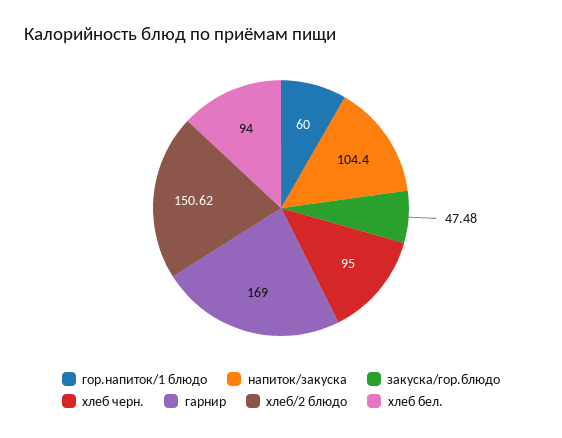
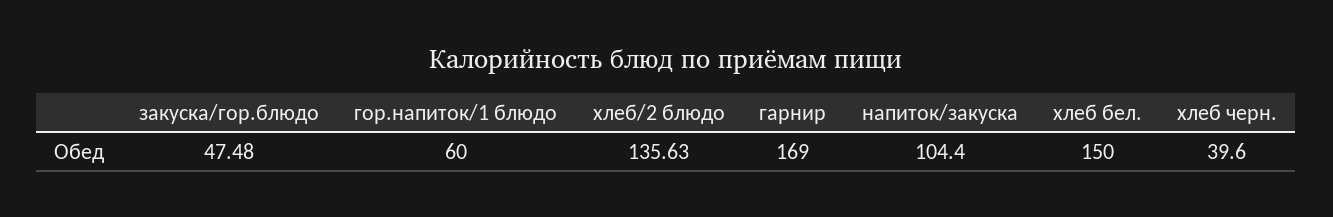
хлеб черн.: 95 -> 39.6
хлеб/2 блюдо: 150.62 -> 135.63
хлеб бел.: 94 -> 150

